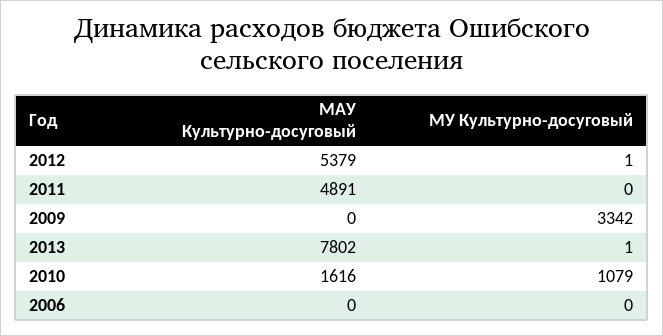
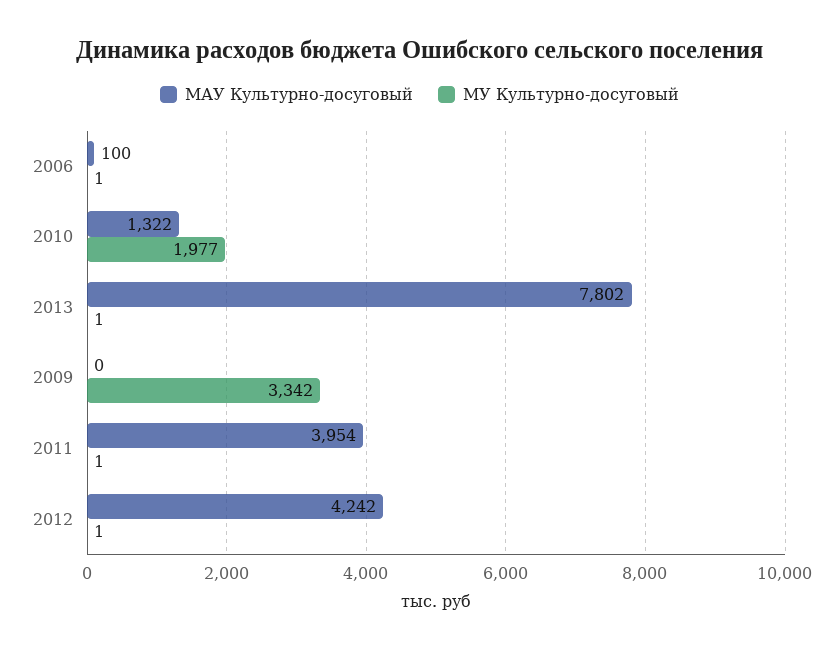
МАУ Культурно-досуговый, 2012: 5379 -> 4242
МАУ Культурно-досуговый, 2011: 4891 -> 3954
МУ Культурно-досуговый, 2011: 0 -> 1
МАУ Культурно-досуговый, 2010: 1616 -> 1322
МУ Культурно-досуговый, 2010: 1079 -> 1977
МАУ Культурно-досуговый, 2006: 0 -> 100
МУ Культурно-досуговый, 2006: 0 -> 1

